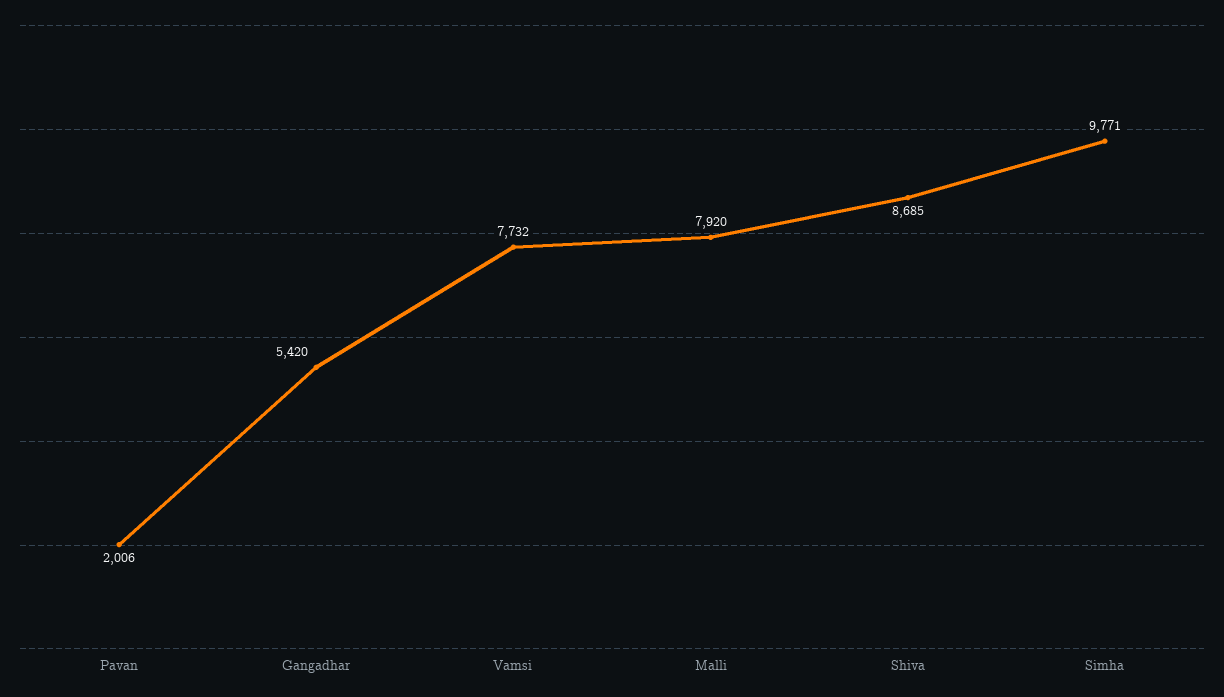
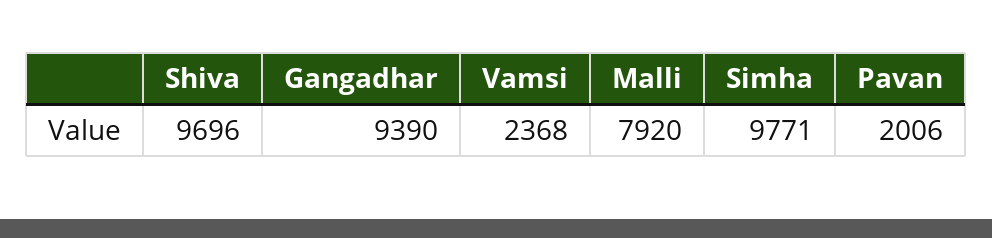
Gangadhar: 5420 -> 9390
Vamsi: 7732 -> 2368
Shiva: 8685 -> 9696

